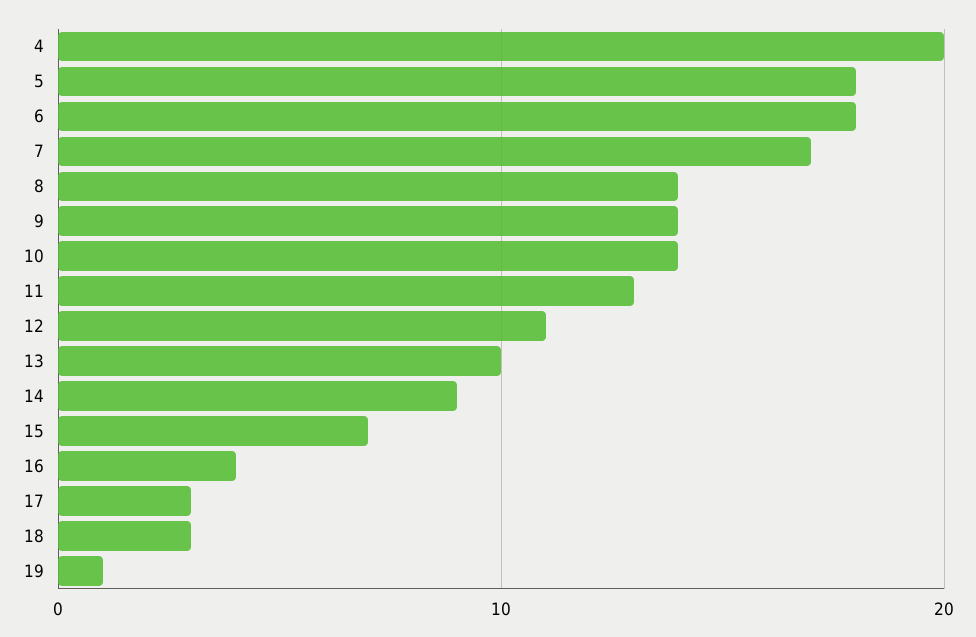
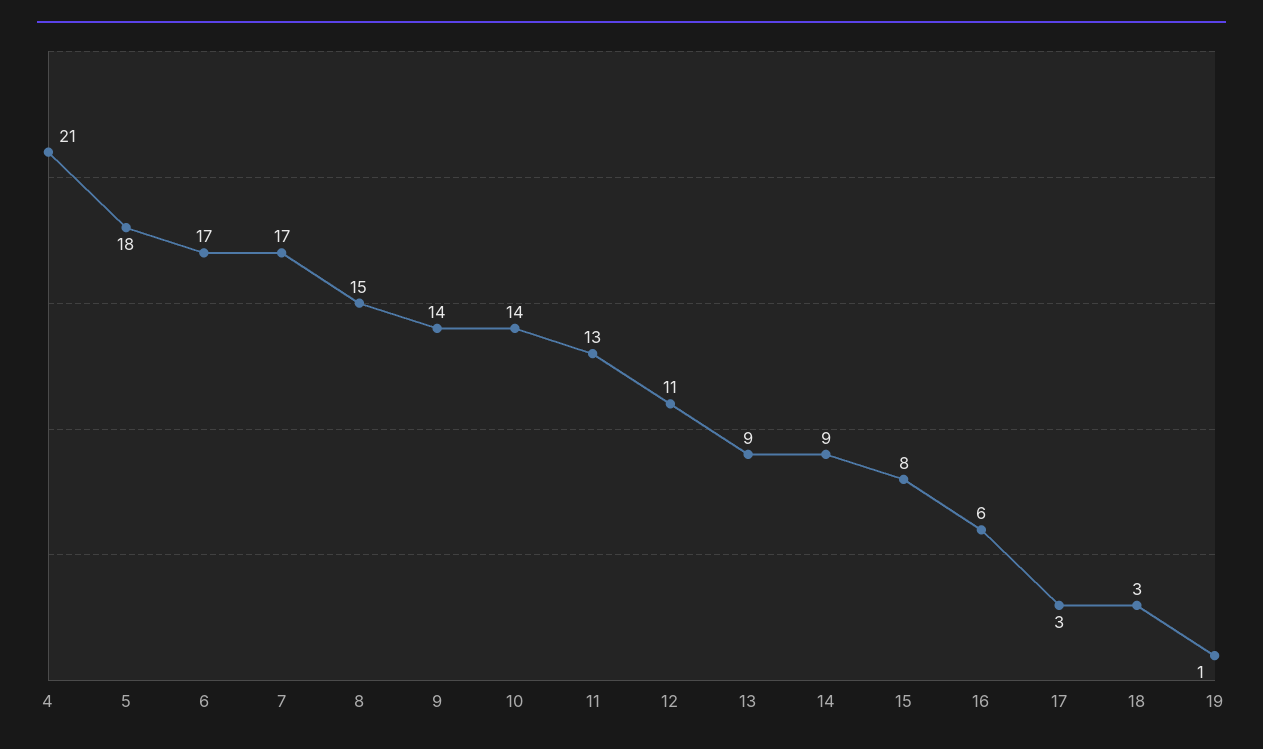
4: 20 -> 21
6: 18 -> 17
8: 14 -> 15
13: 10 -> 9
15: 7 -> 8
16: 4 -> 6

